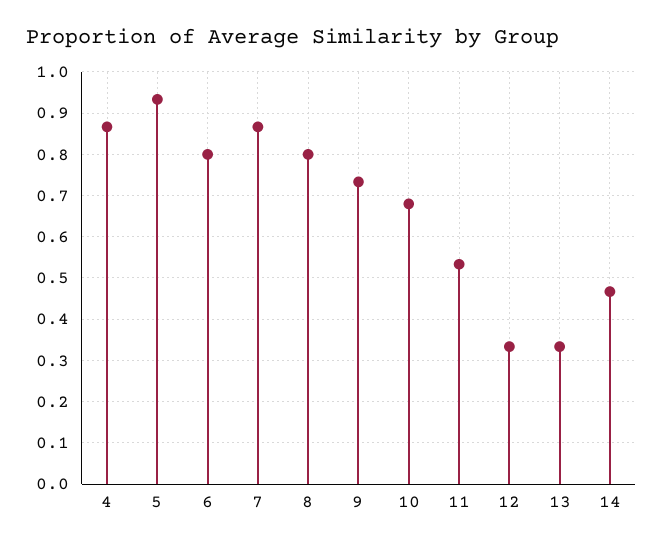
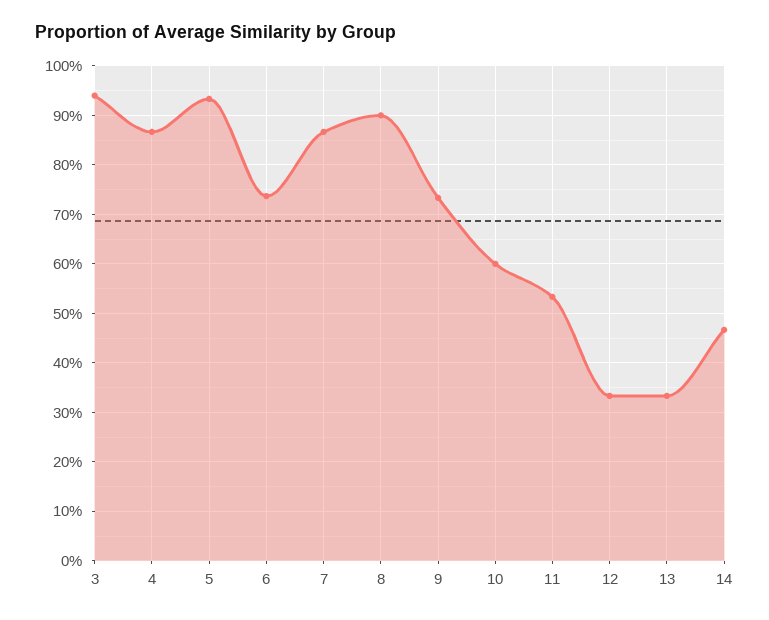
6: 0.8 -> 0.74
8: 0.8 -> 0.9
10: 0.68 -> 0.6
3: none -> 0.94

